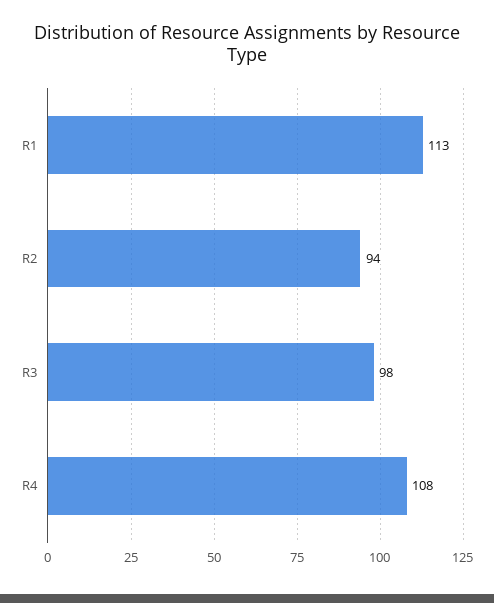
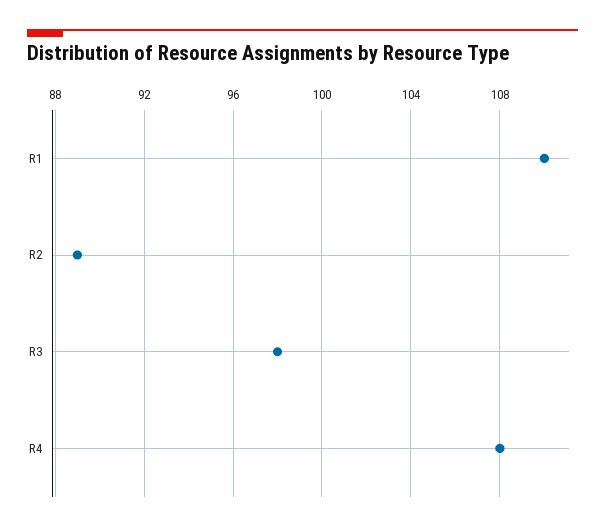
R1: 113 -> 110
R2: 94 -> 89

